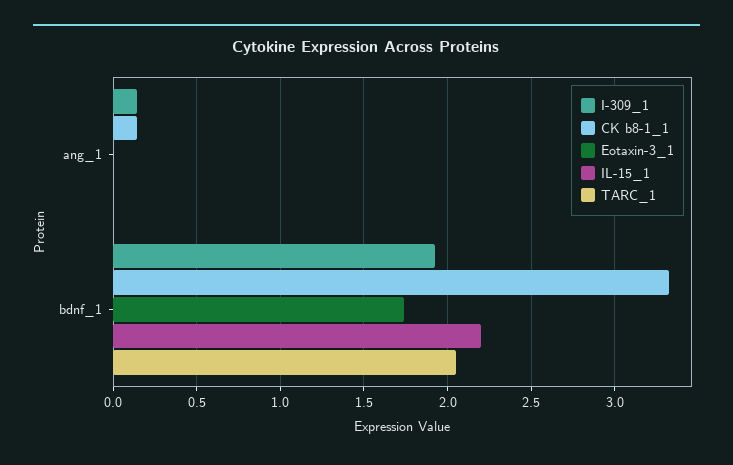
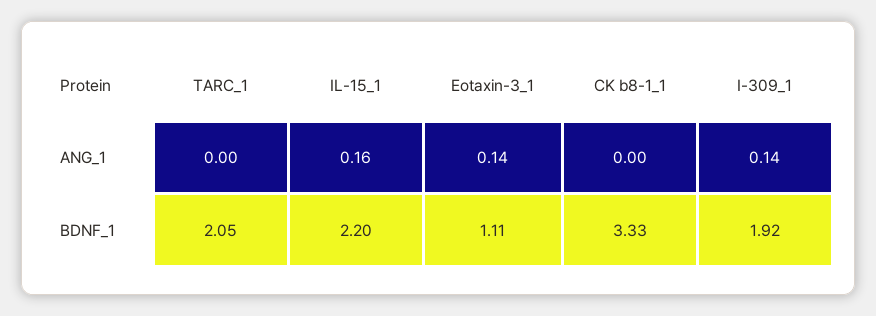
CK b8-1_1, ang_1: 0.15 -> 0
Eotaxin-3_1, ang_1: 0 -> 0.14
IL-15_1, ang_1: 0 -> 0.16
Eotaxin-3_1, bdnf_1: 1.75 -> 1.11

